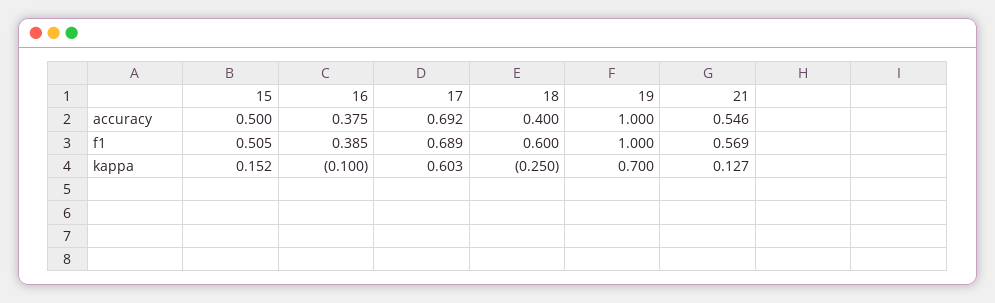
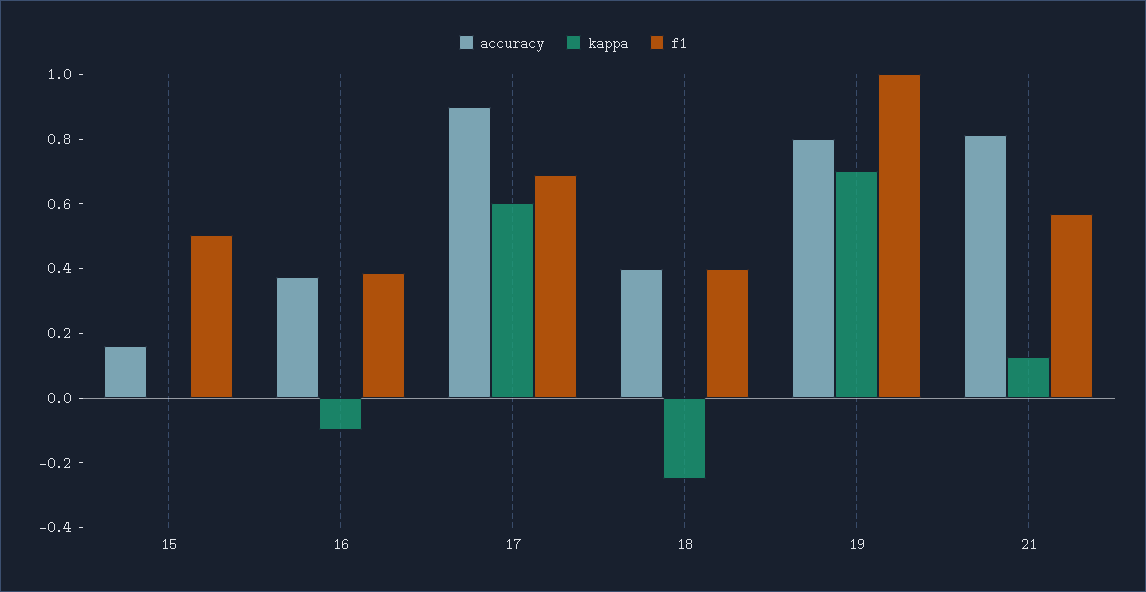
accuracy, 15: 0.5 -> 0.15
accuracy, 17: 0.692 -> 0.9
accuracy, 19: 1 -> 0.8
accuracy, 21: 0.546 -> 0.8
f1, 18: 0.6 -> 0.4
kappa, 15: 0.152 -> 0

